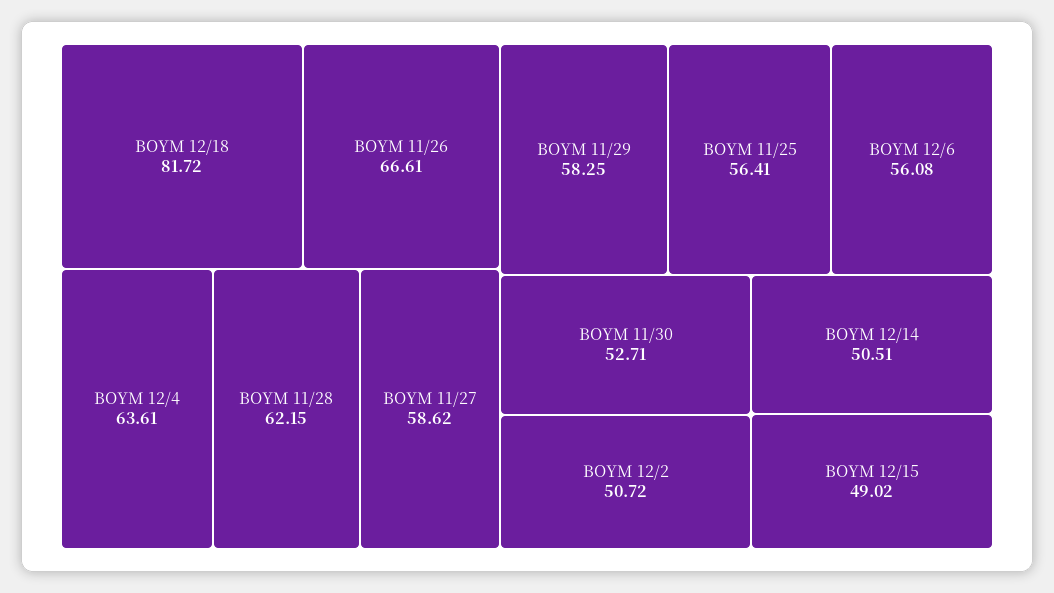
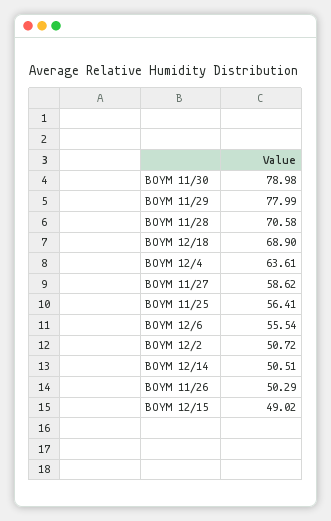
BOYM 12/18: 81.72 -> 68.9
BOYM 11/26: 66.61 -> 50.29
BOYM 11/28: 62.15 -> 70.58
BOYM 11/29: 58.25 -> 77.99
BOYM 12/6: 56.08 -> 55.54
BOYM 11/30: 52.71 -> 78.98

